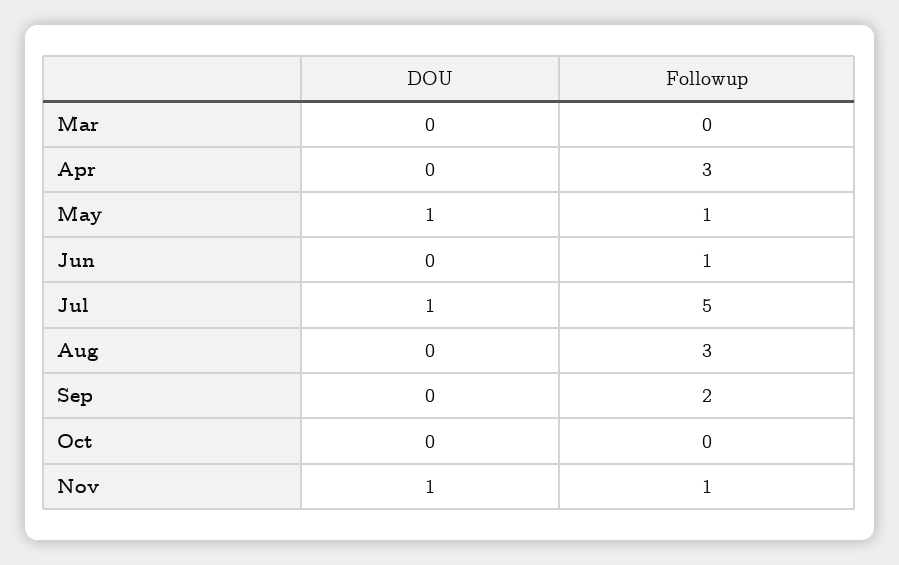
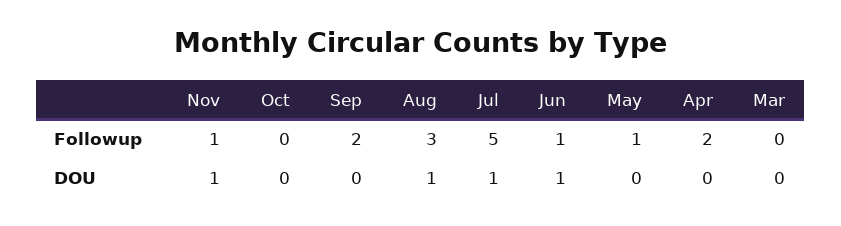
Followup, Apr: 3 -> 2
DOU, May: 1 -> 0
DOU, Jun: 0 -> 1
DOU, Aug: 0 -> 1

